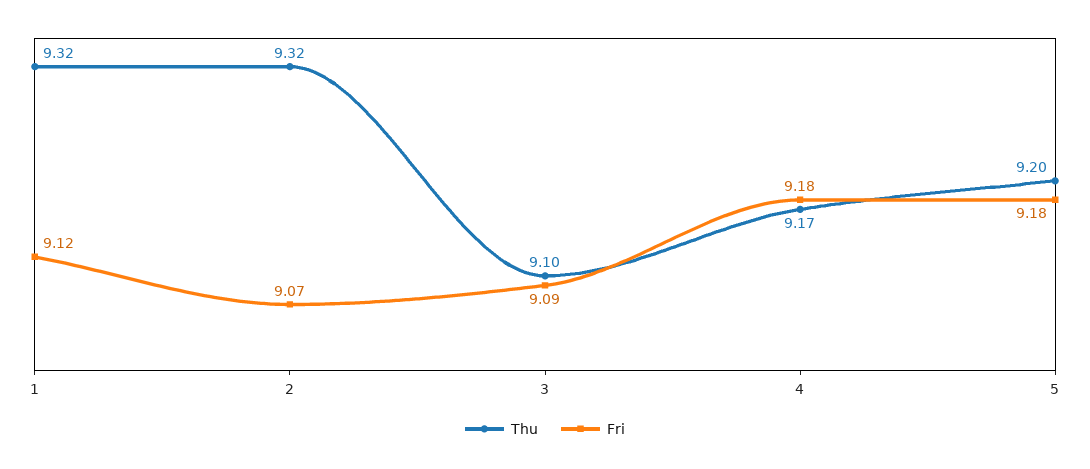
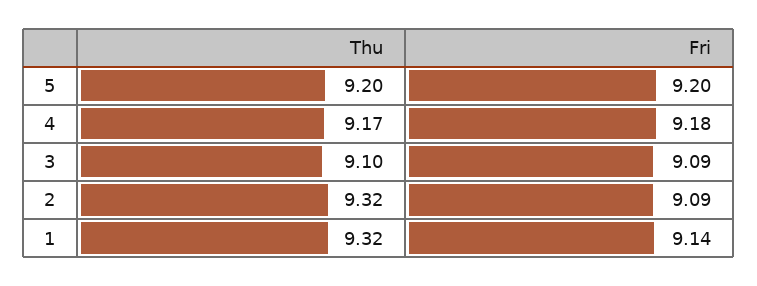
Fri, 1: 9.12 -> 9.14
Fri, 2: 9.07 -> 9.09
Fri, 5: 9.18 -> 9.2

